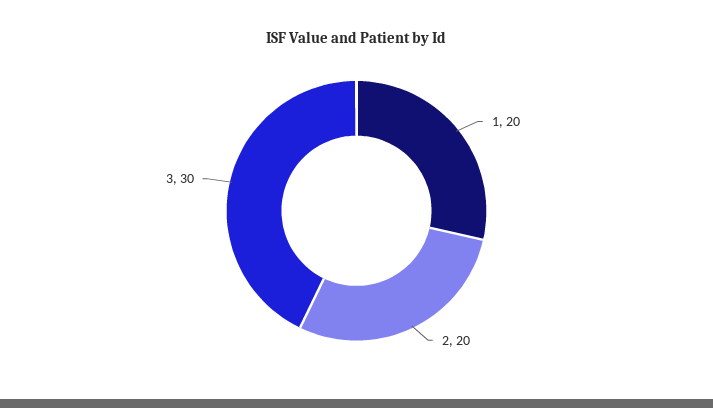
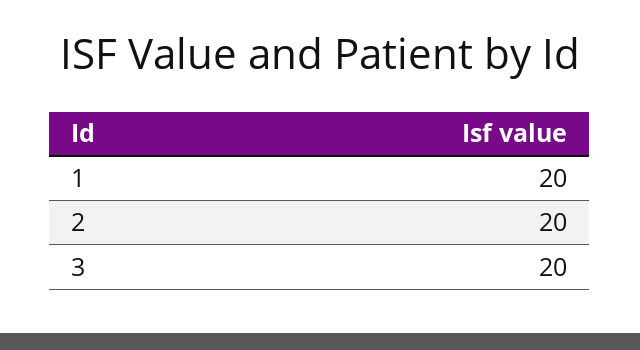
3: 30 -> 20

